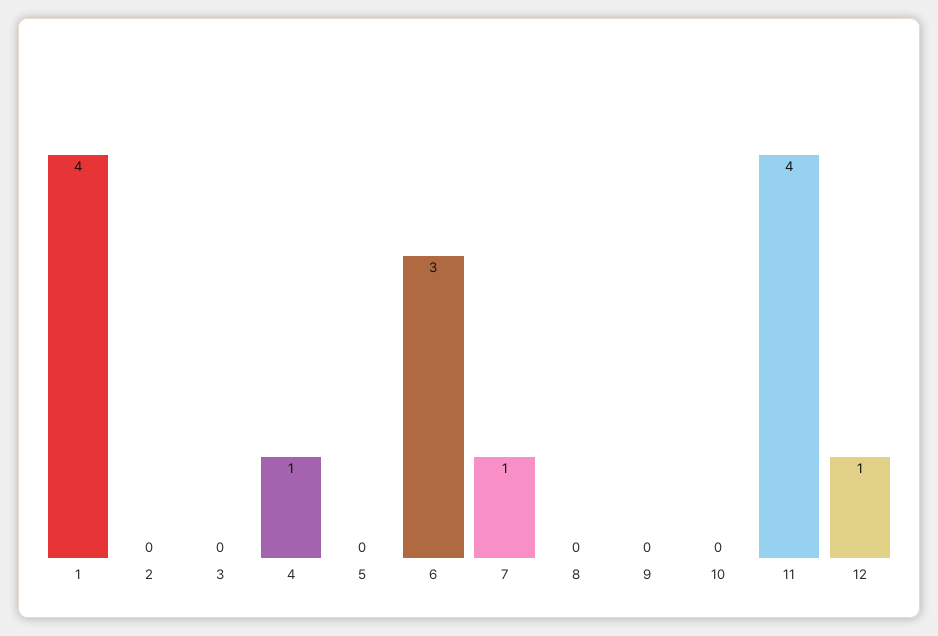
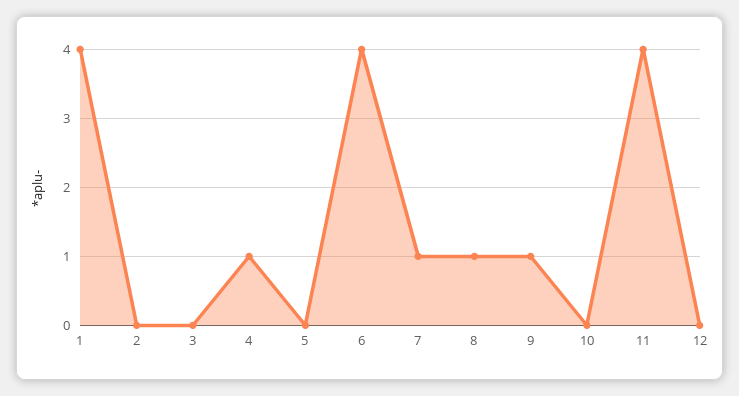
6: 3 -> 4
8: 0 -> 1
9: 0 -> 1
12: 1 -> 0

